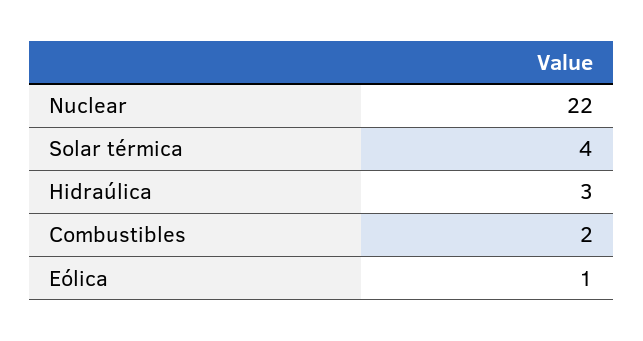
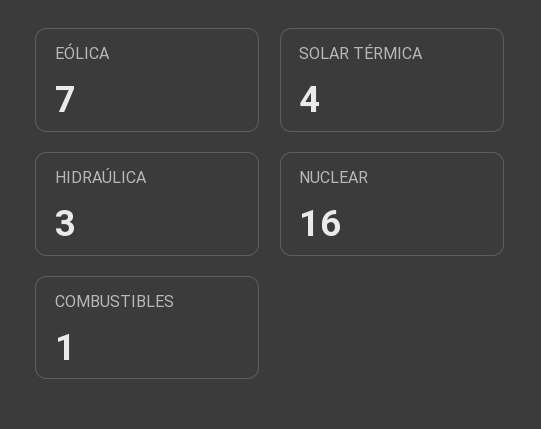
Nuclear: 22 -> 16
Combustibles: 2 -> 1
Eólica: 1 -> 7

